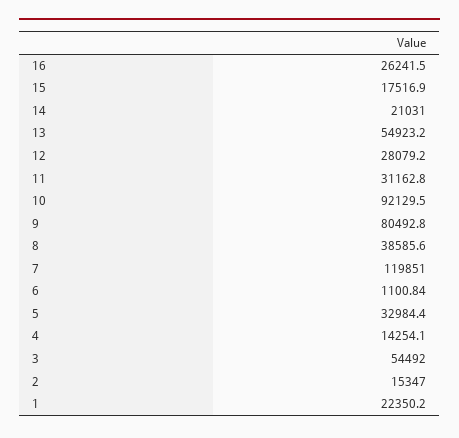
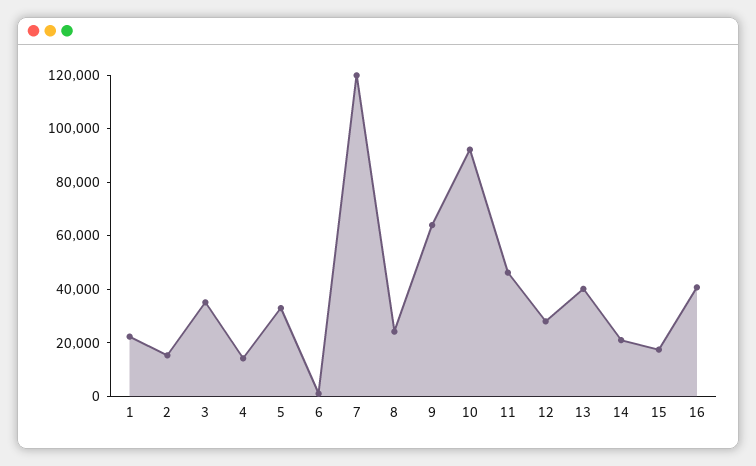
16: 26241.5 -> 40000
13: 54923.2 -> 40000
11: 31162.8 -> 45000
9: 80492.8 -> 65000
8: 38585.6 -> 25000
3: 54492 -> 35000

